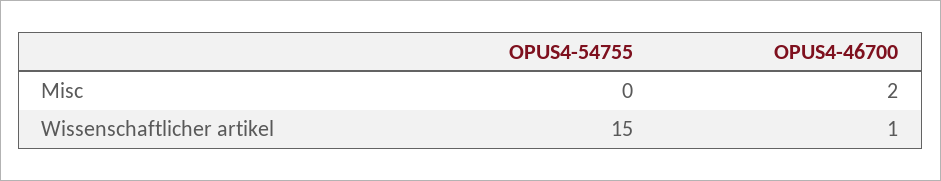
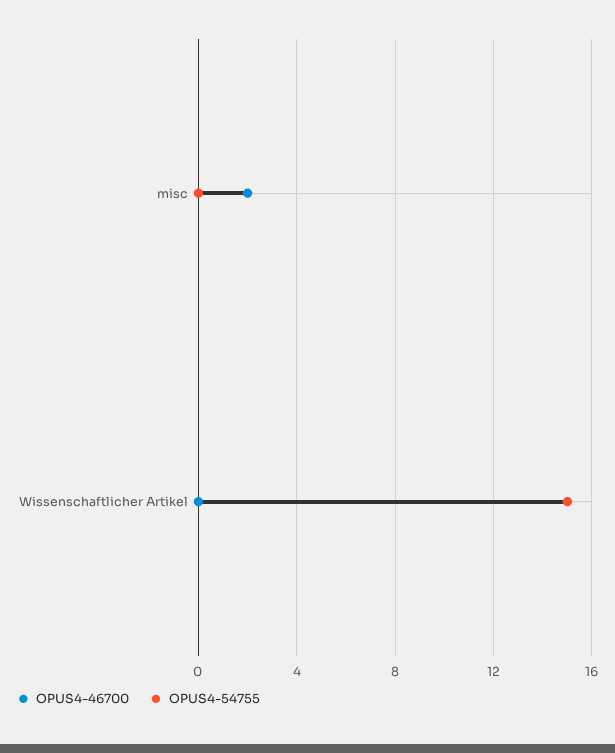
OPUS4-46700, Wissenschaftlicher artikel: 1 -> 0

